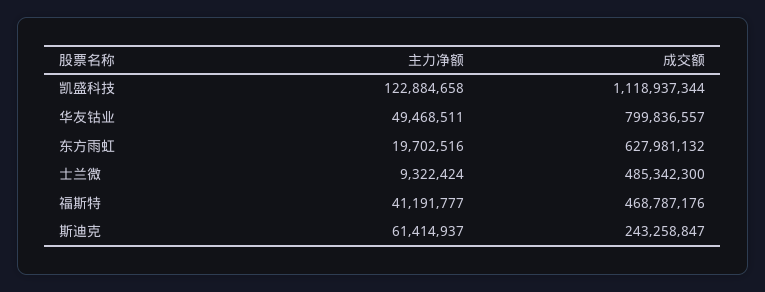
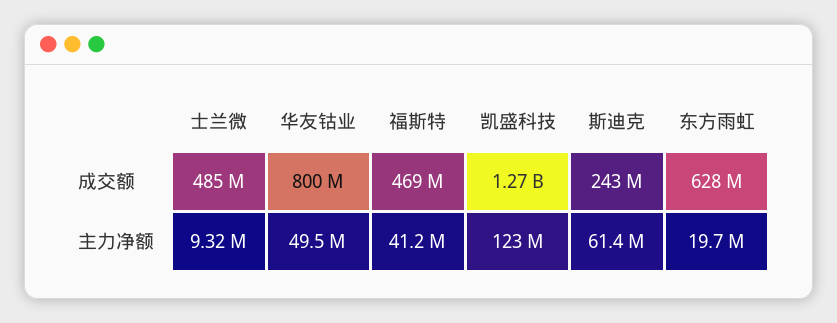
成交额, 凯盛科技: 1118937344 -> 1270000000

